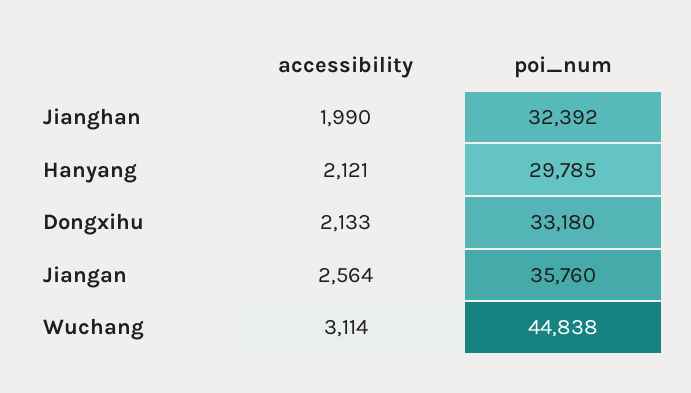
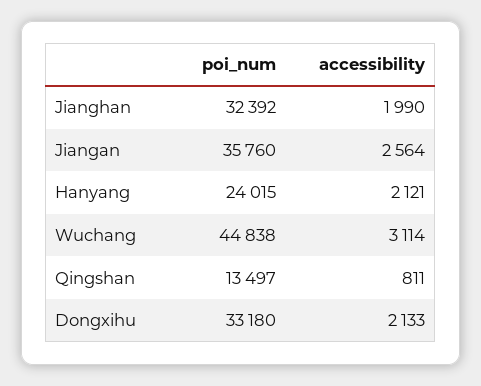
poi_num, Hanyang: 29785 -> 24015
poi_num, Qingshan: none -> 13497
accessibility, Qingshan: none -> 811

